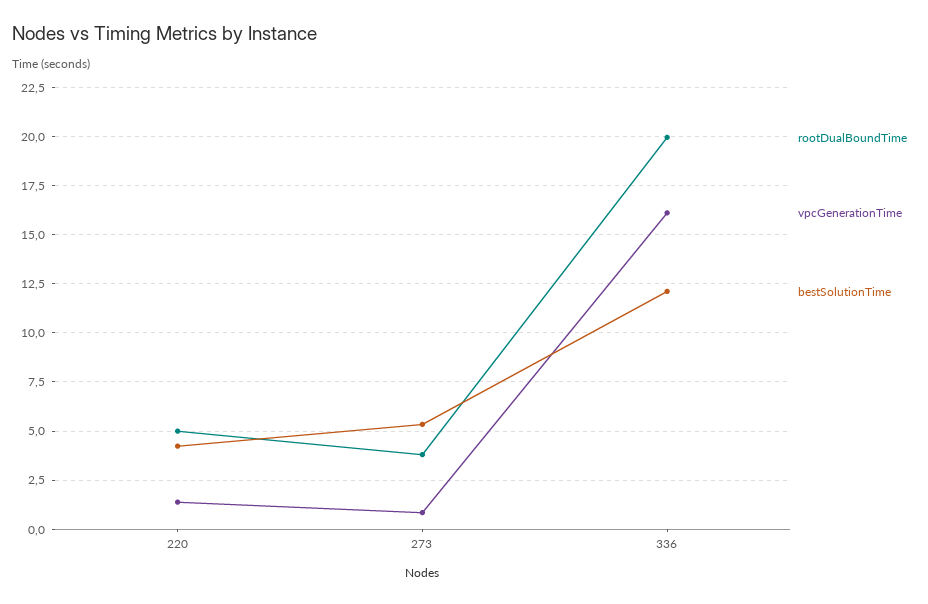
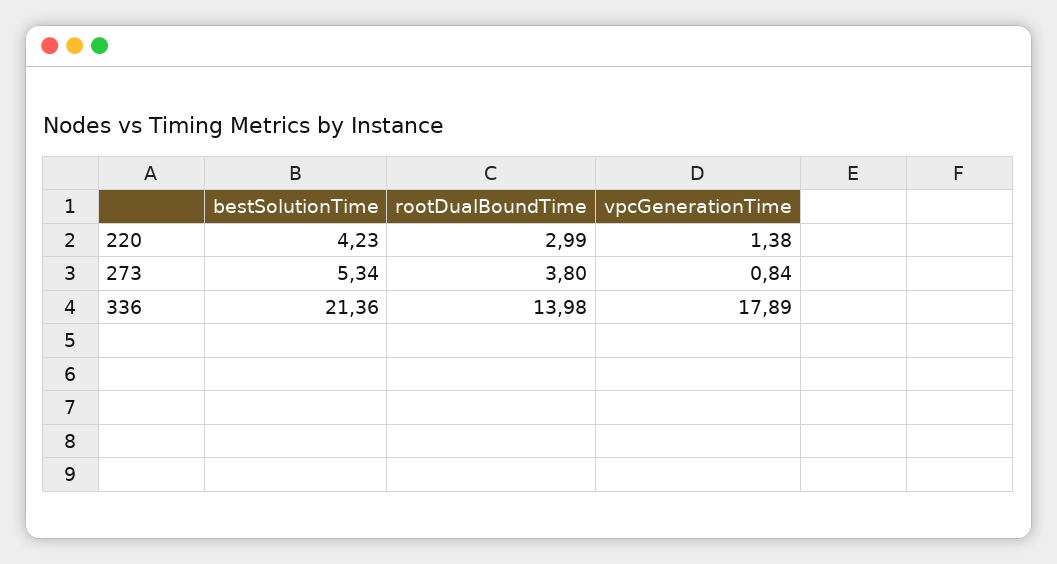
rootDualBoundTime, 220: 5 -> 2.99
rootDualBoundTime, 336: 20 -> 13.98
vpcGenerationTime, 336: 16 -> 17.89
bestSolutionTime, 336: 12 -> 21.36

